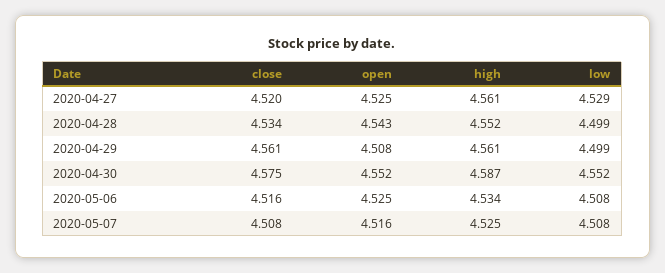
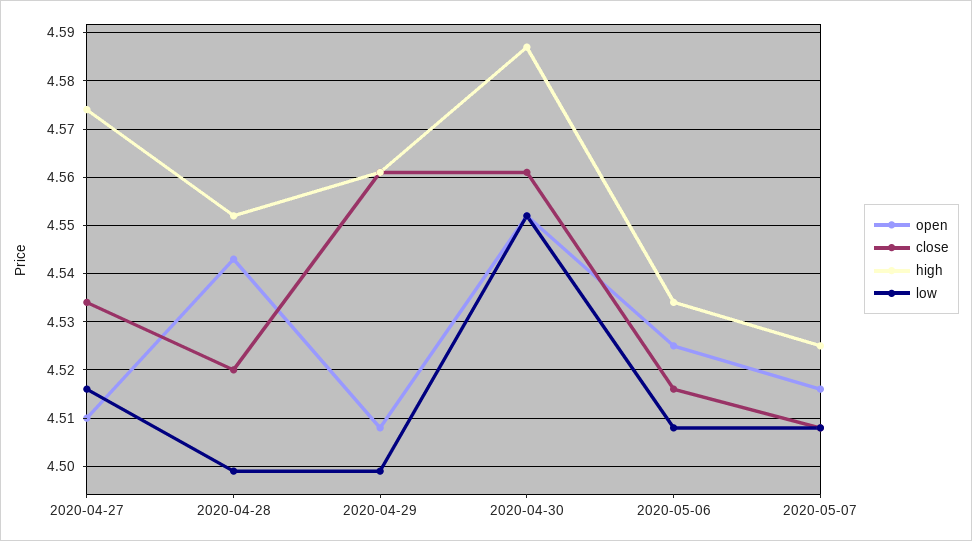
close, 2020-04-27: 4.52 -> 4.535
open, 2020-04-27: 4.525 -> 4.51
high, 2020-04-27: 4.561 -> 4.575
low, 2020-04-27: 4.529 -> 4.515
close, 2020-04-28: 4.534 -> 4.52
close, 2020-04-30: 4.575 -> 4.56

